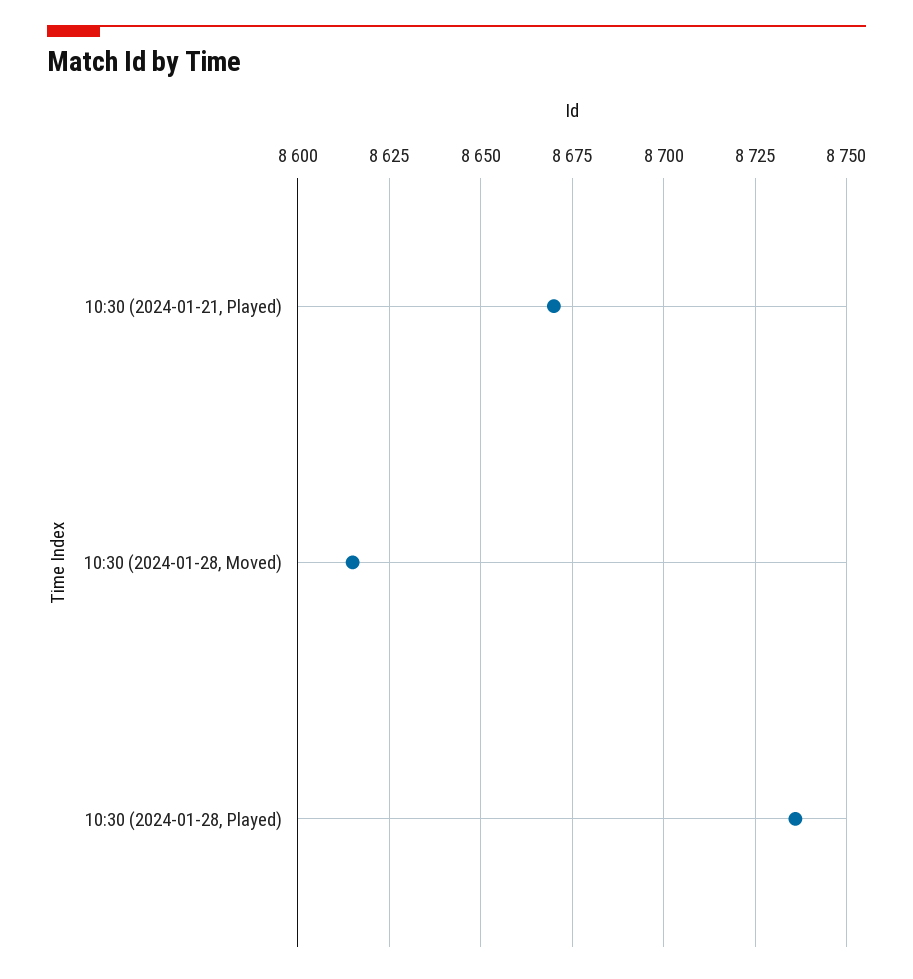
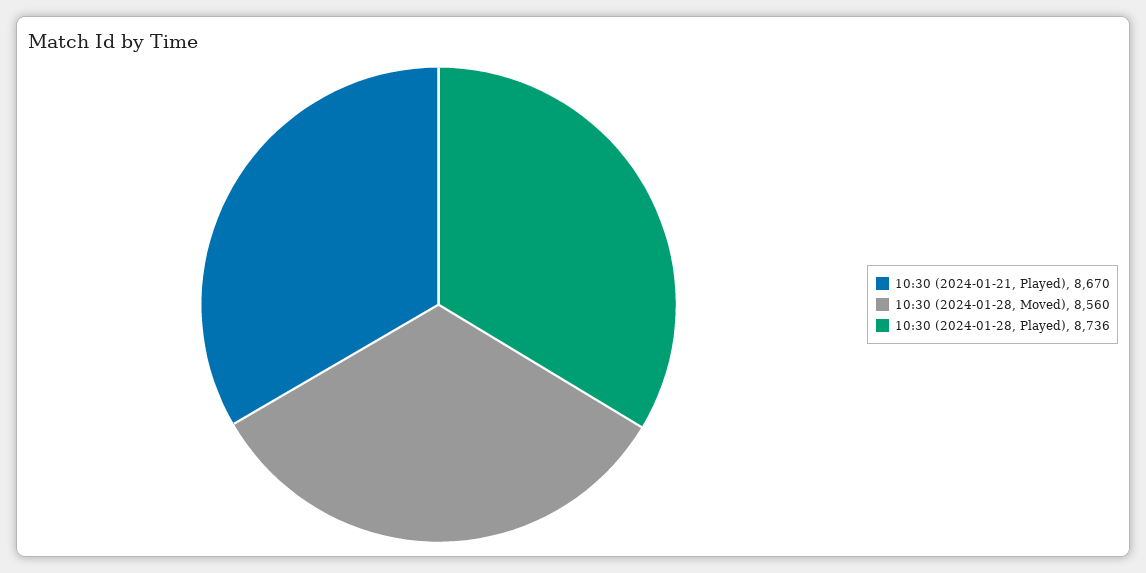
10:30 (2024-01-28, Moved): 8615 -> 8560

